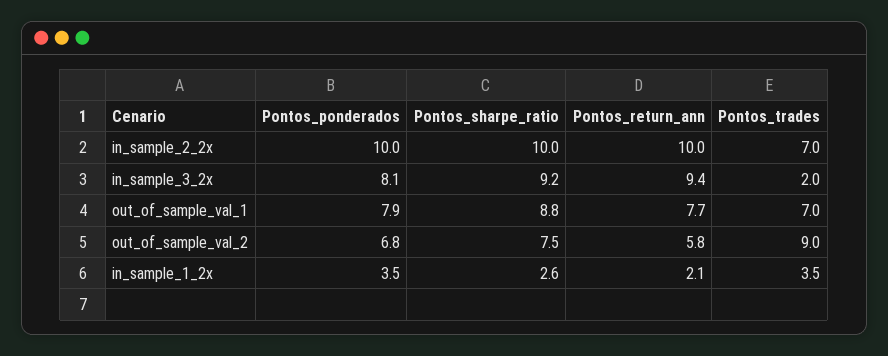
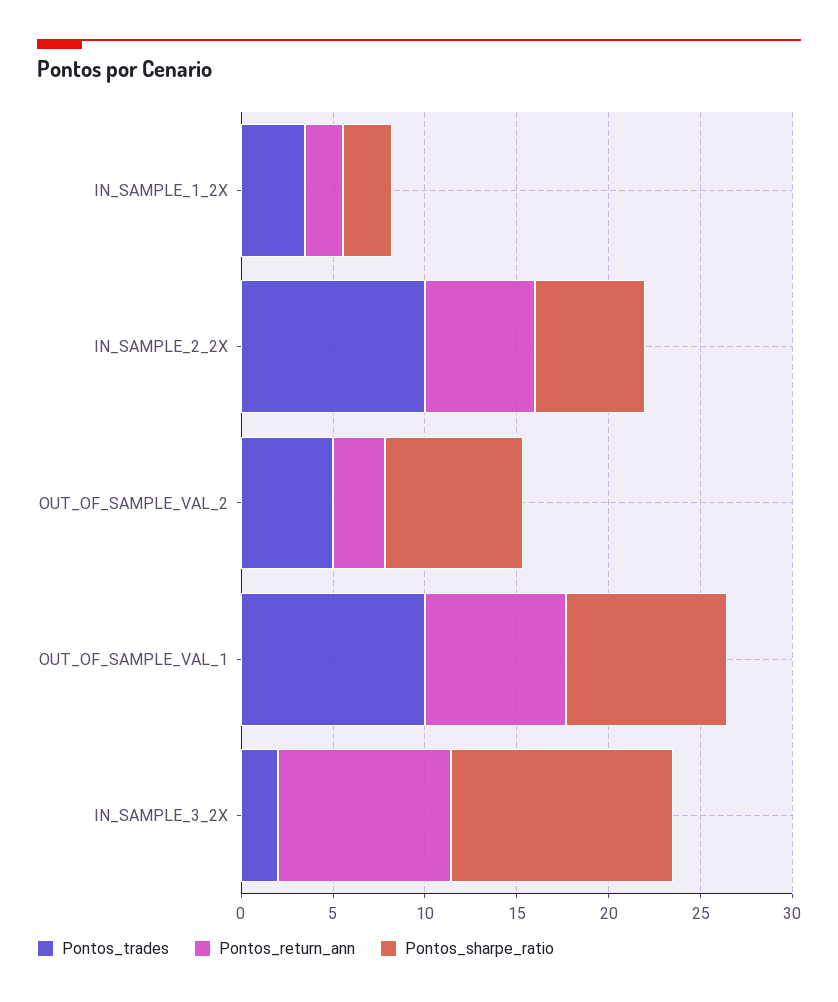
Pontos_ponderados, in_sample_2_2x: 10 -> none
Pontos_sharpe_ratio, in_sample_2_2x: 10 -> 6
Pontos_return_ann, in_sample_2_2x: 10 -> 6
Pontos_trades, in_sample_2_2x: 7 -> 10
Pontos_ponderados, in_sample_3_2x: 8.1 -> none
Pontos_sharpe_ratio, in_sample_3_2x: 9.2 -> 12
Pontos_ponderados, out_of_sample_val_1: 7.9 -> none
Pontos_trades, out_of_sample_val_1: 7 -> 10
Pontos_ponderados, out_of_sample_val_2: 6.8 -> none
Pontos_return_ann, out_of_sample_val_2: 5.8 -> 3
Pontos_trades, out_of_sample_val_2: 9 -> 5
Pontos_ponderados, in_sample_1_2x: 3.5 -> none

